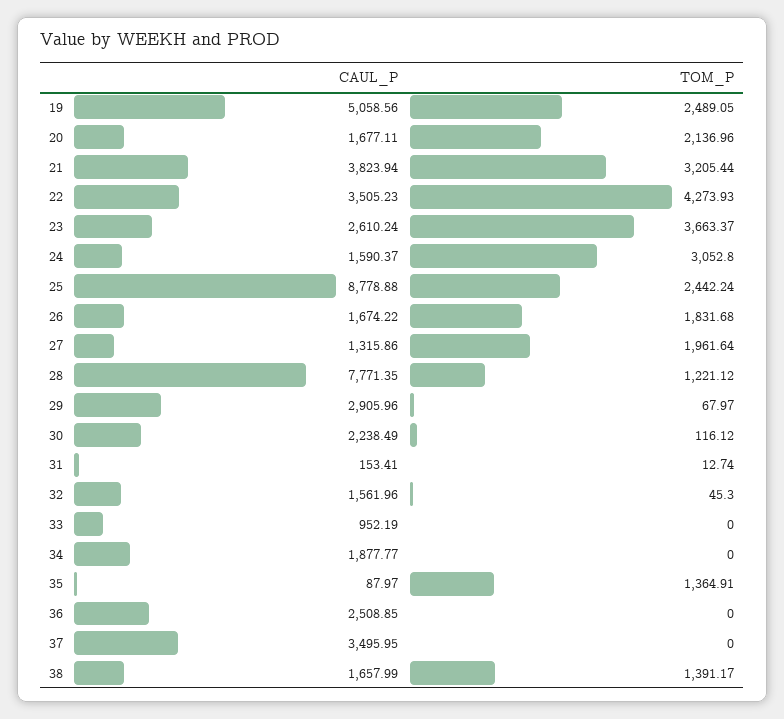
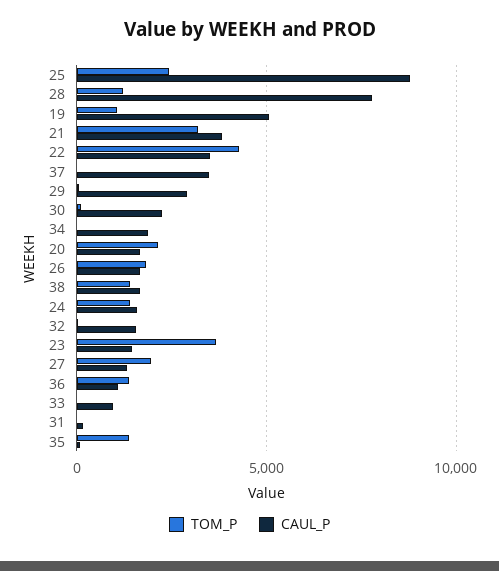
TOM_P, 19: 2489.05 -> 1000
CAUL_P, 23: 2610.24 -> 1500
TOM_P, 24: 3052.8 -> 1500
CAUL_P, 36: 2508.85 -> 1000
TOM_P, 36: 0 -> 1500

